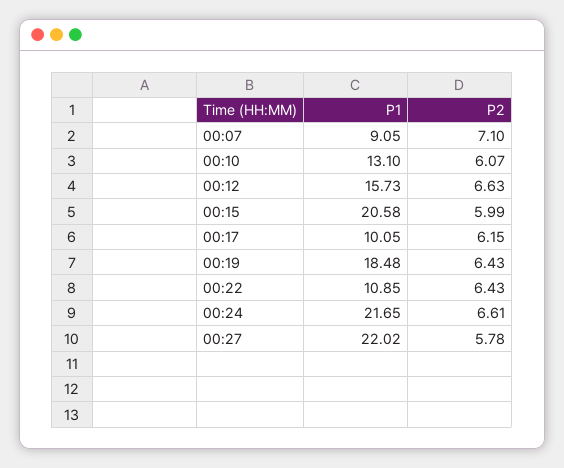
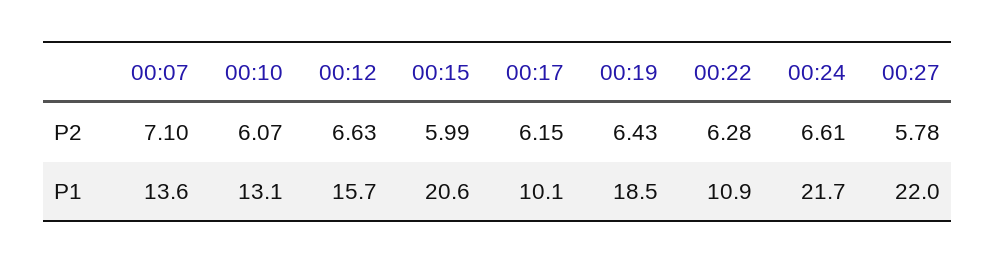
P1, 00:07: 9.05 -> 13.6
P2, 00:22: 6.43 -> 6.28

